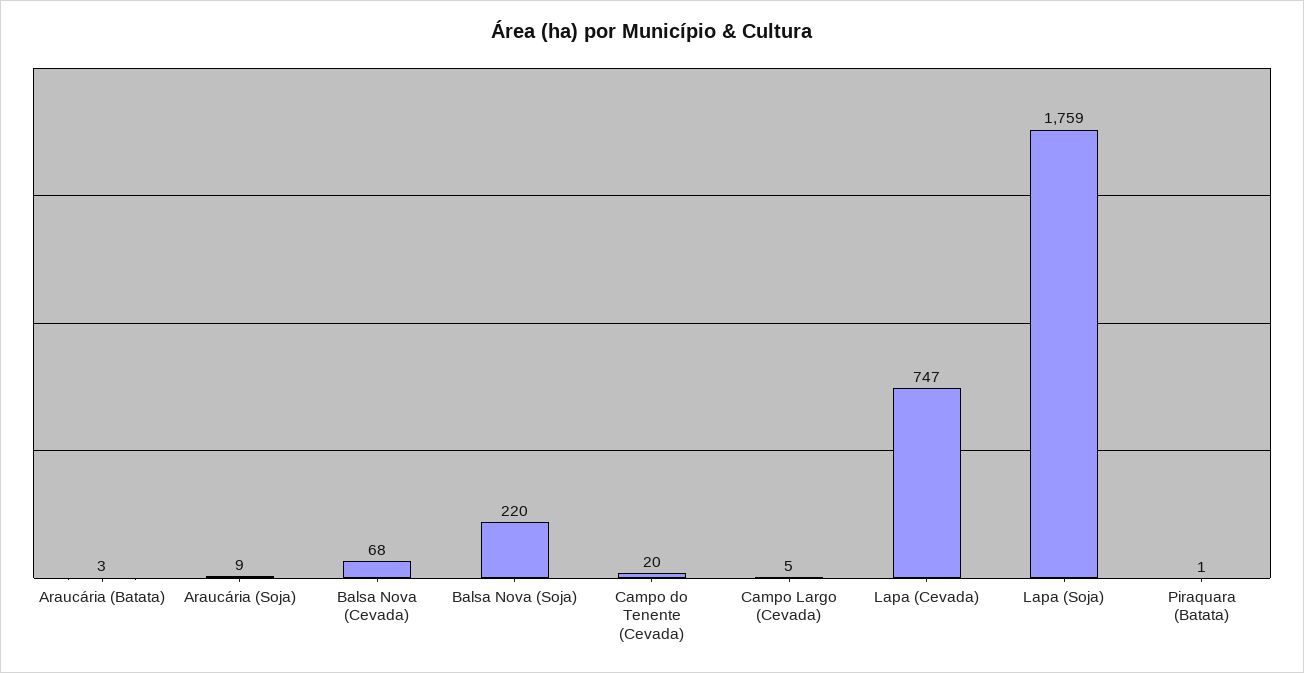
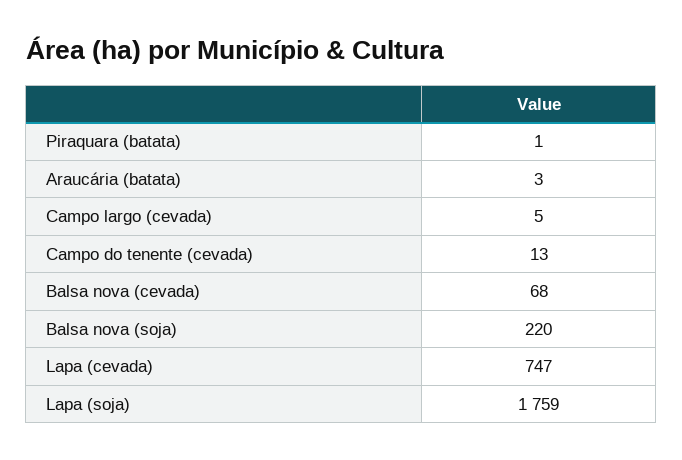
Araucária (Soja): 9 -> none
Campo do Tenente (Cevada): 20 -> 13

